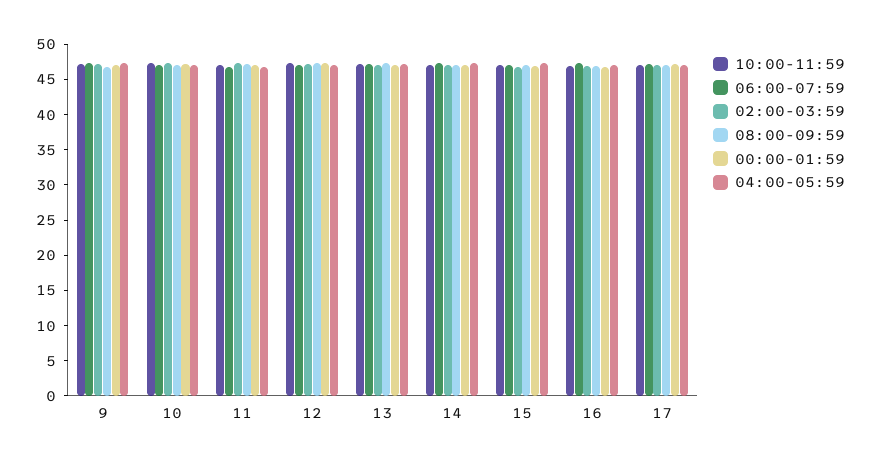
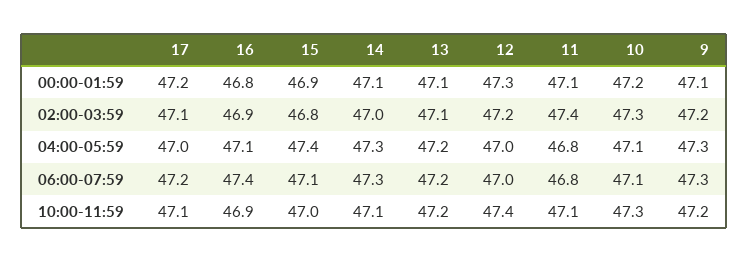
08:00-09:59, 9: 47.5 -> none
08:00-09:59, 10: 47.5 -> none
08:00-09:59, 11: 47.5 -> none
08:00-09:59, 12: 47.5 -> none
08:00-09:59, 13: 47.5 -> none
08:00-09:59, 14: 47.5 -> none
08:00-09:59, 15: 47.5 -> none
08:00-09:59, 16: 47.5 -> none
08:00-09:59, 17: 47.5 -> none

